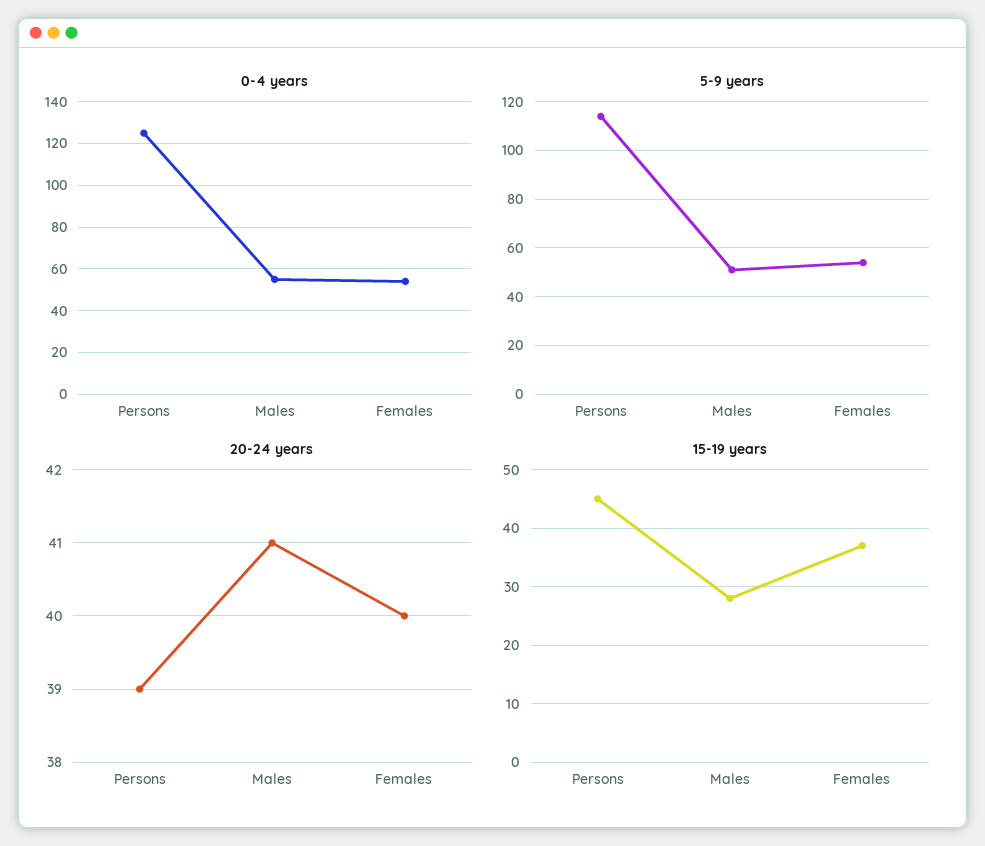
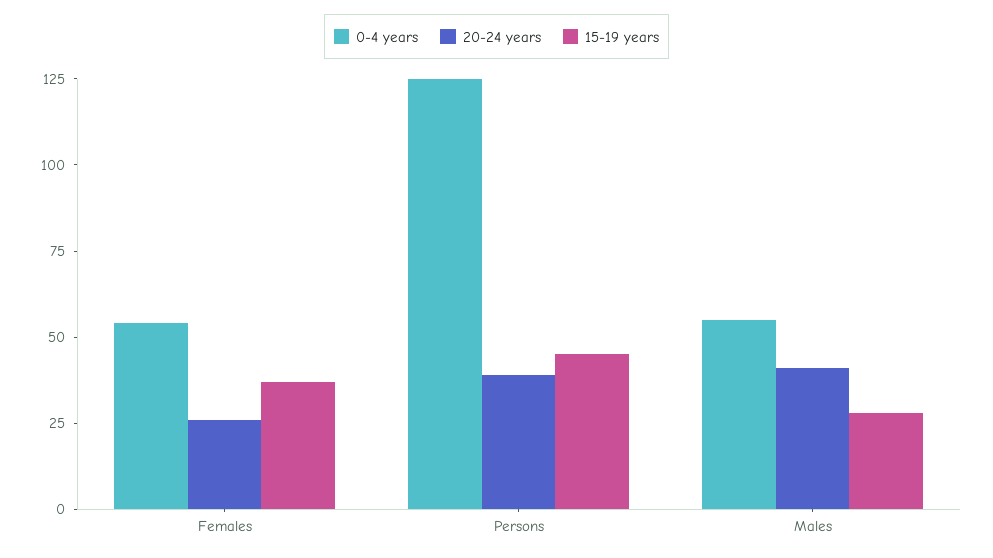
5-9 years, Persons: 115 -> none
5-9 years, Males: 50 -> none
5-9 years, Females: 55 -> none
20-24 years, Females: 40 -> 25

